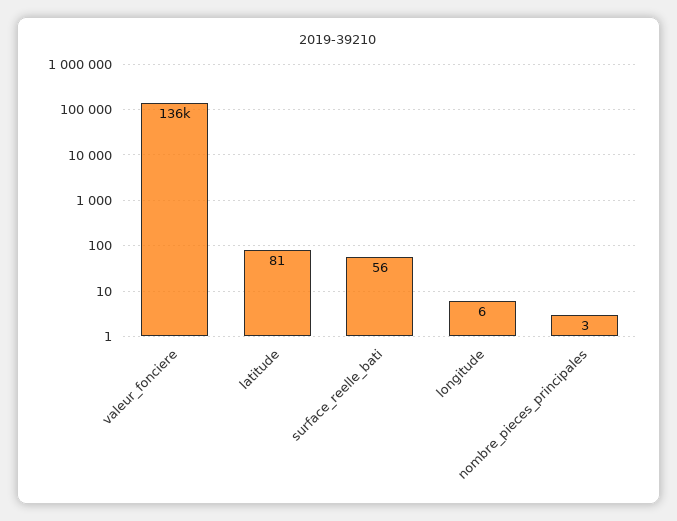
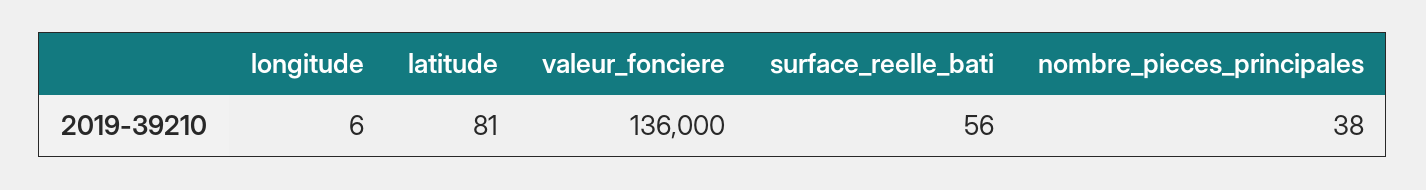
nombre_pieces_principales: 3 -> 38

